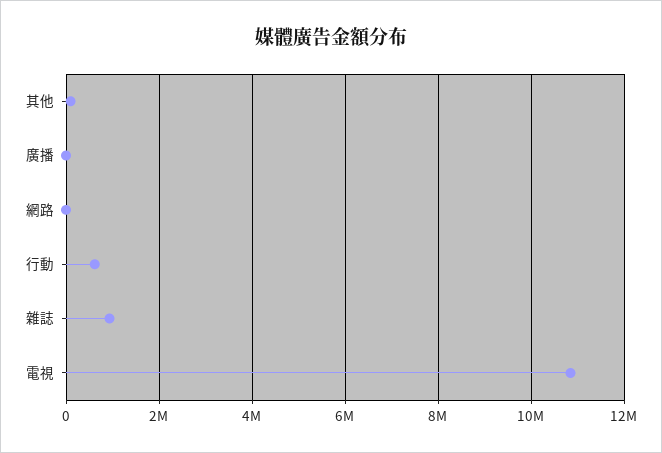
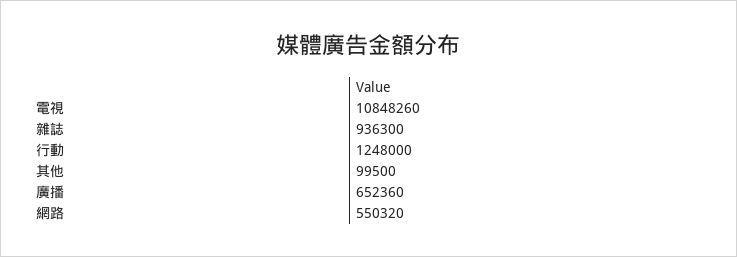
廣播: 0 -> 652360
網路: 0 -> 550320
行動: 600000 -> 1248000

